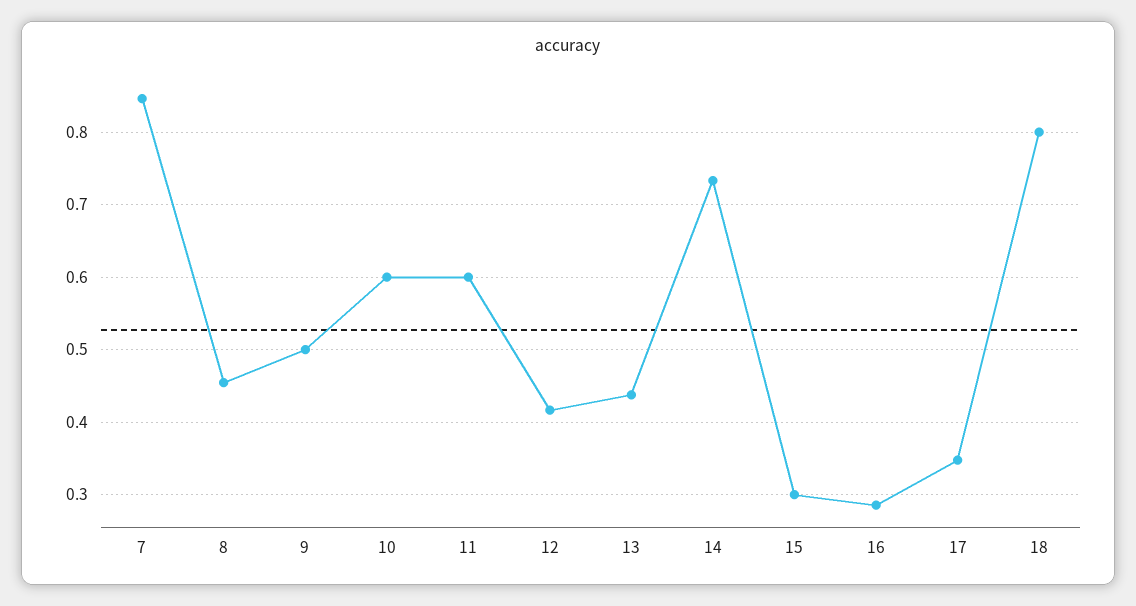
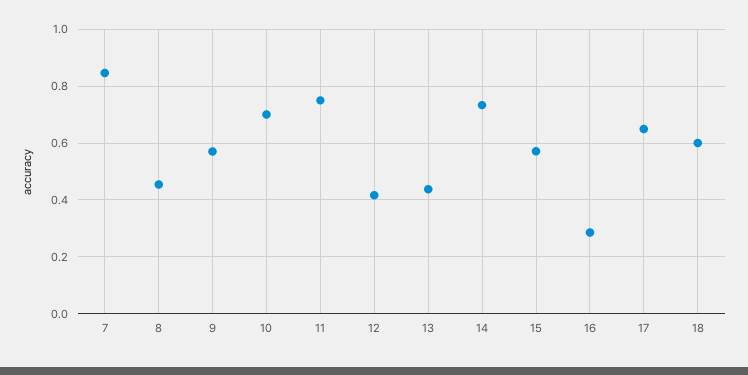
9: 0.5 -> 0.575
10: 0.6 -> 0.7
11: 0.6 -> 0.75
15: 0.3 -> 0.575
17: 0.35 -> 0.65
18: 0.8 -> 0.6

